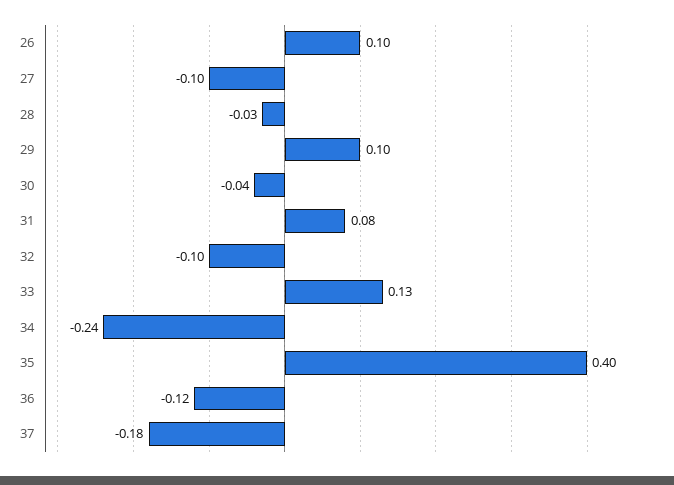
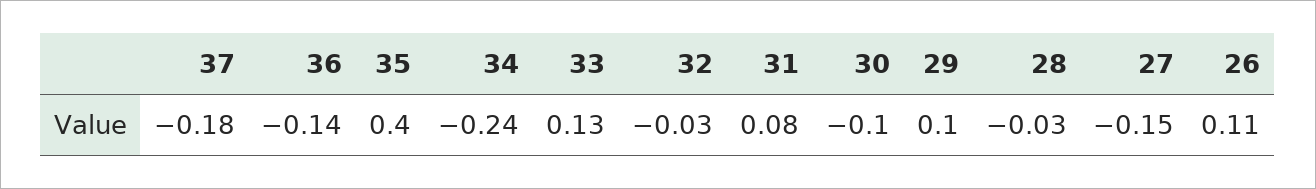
26: 0.1 -> 0.11
27: -0.1 -> -0.15
30: -0.04 -> -0.1
32: -0.1 -> -0.03
36: -0.12 -> -0.14

